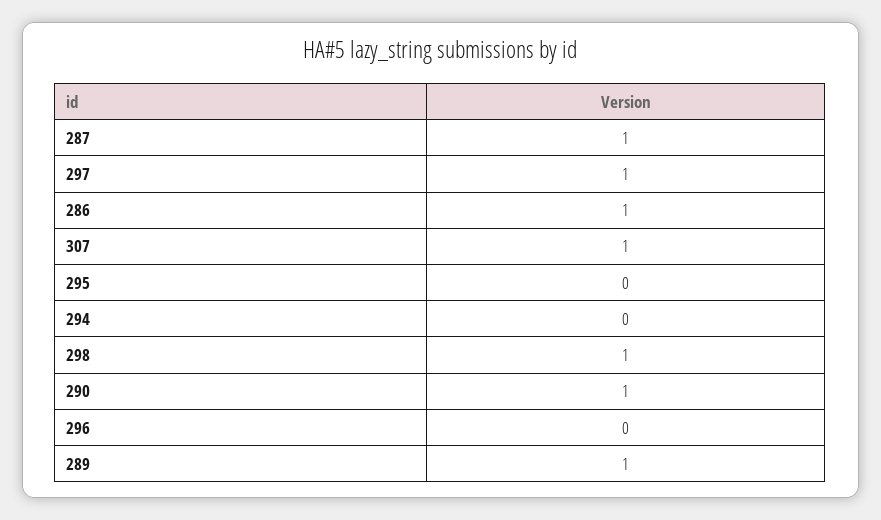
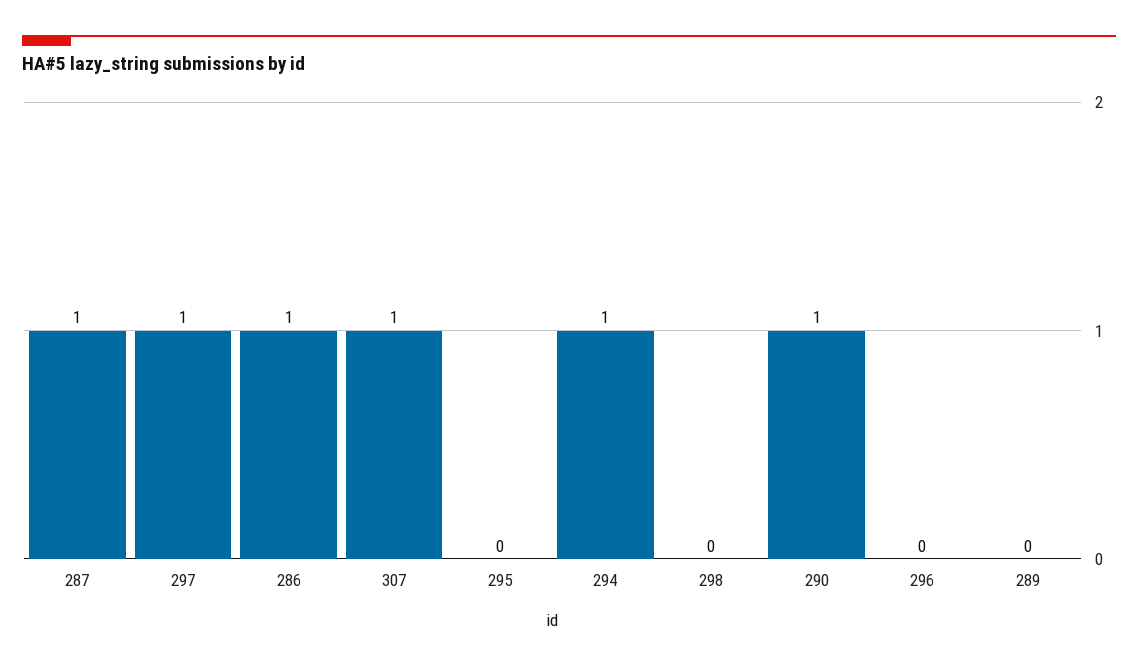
294: 0 -> 1
298: 1 -> 0
289: 1 -> 0

